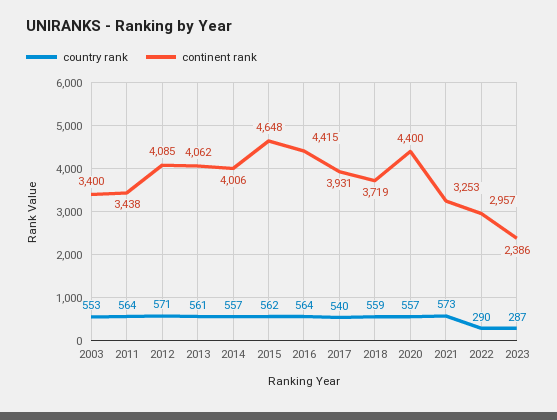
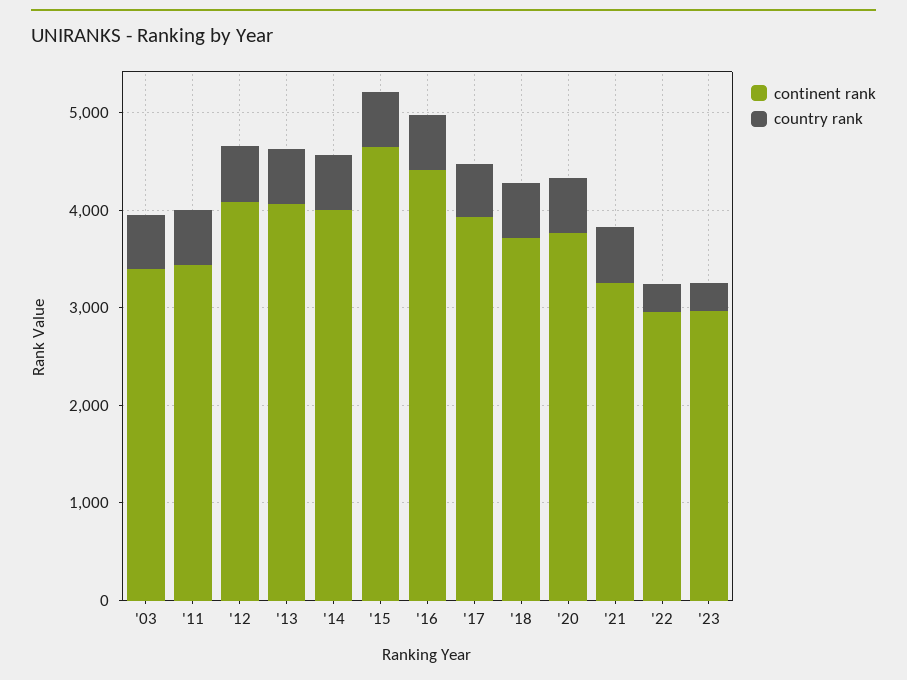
continent rank, 2020: 4400 -> 3800
continent rank, 2023: 2386 -> 3000

